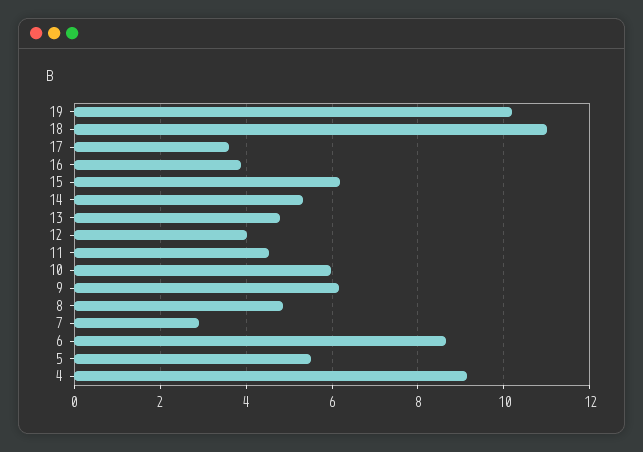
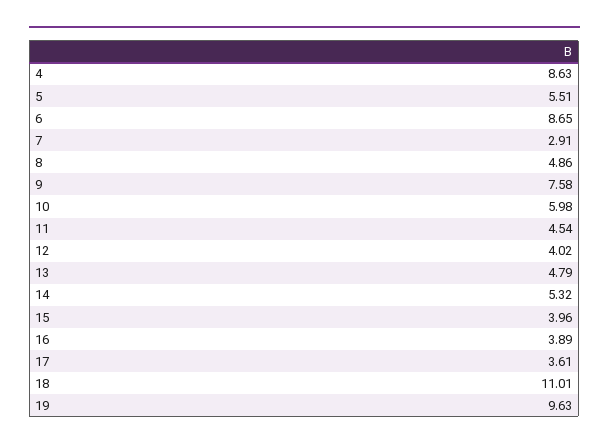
19: 10.2 -> 9.63
15: 6.2 -> 3.96
9: 6.2 -> 7.58
4: 9.2 -> 8.63

